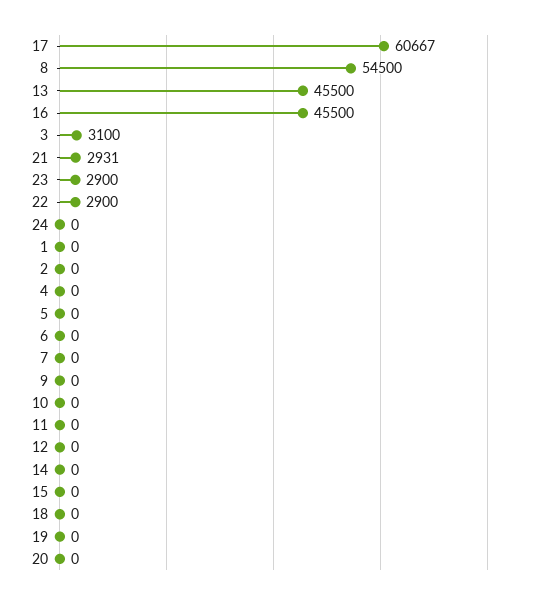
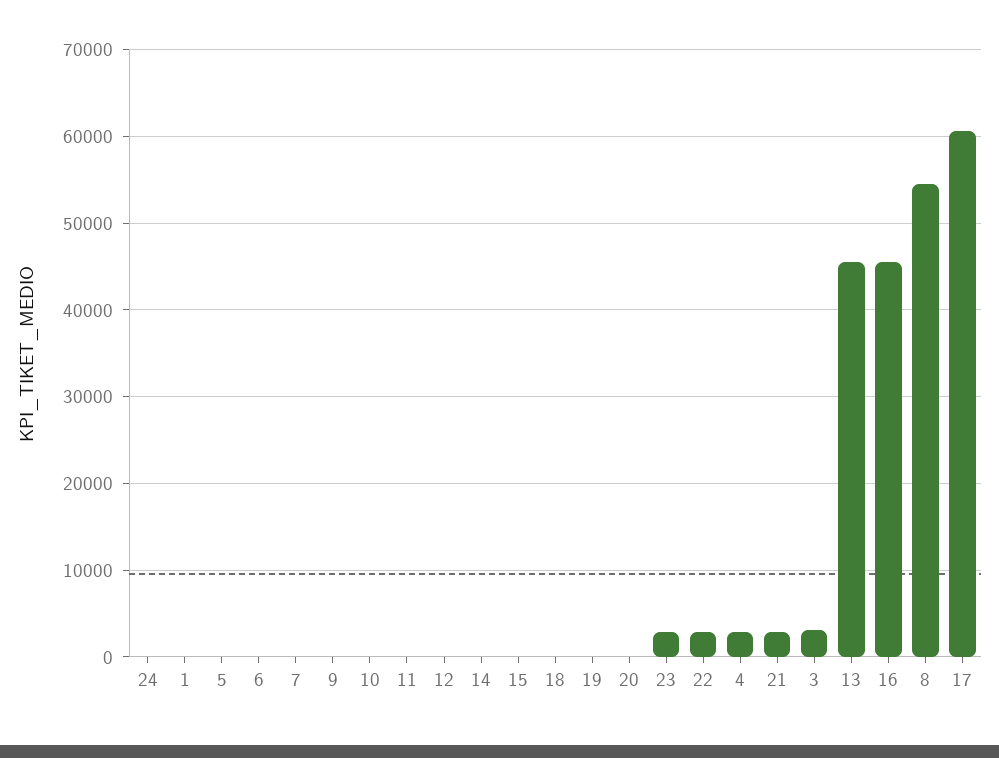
2: 0 -> none
4: 0 -> 3000

